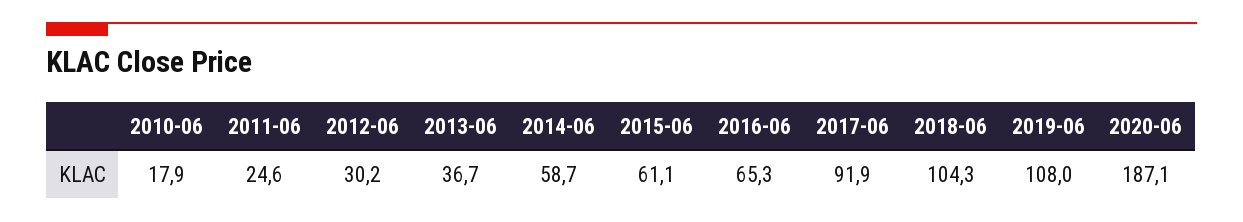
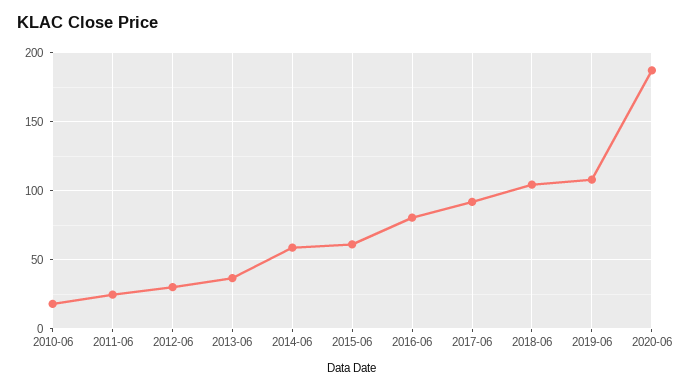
2016-06: 65.3 -> 80

